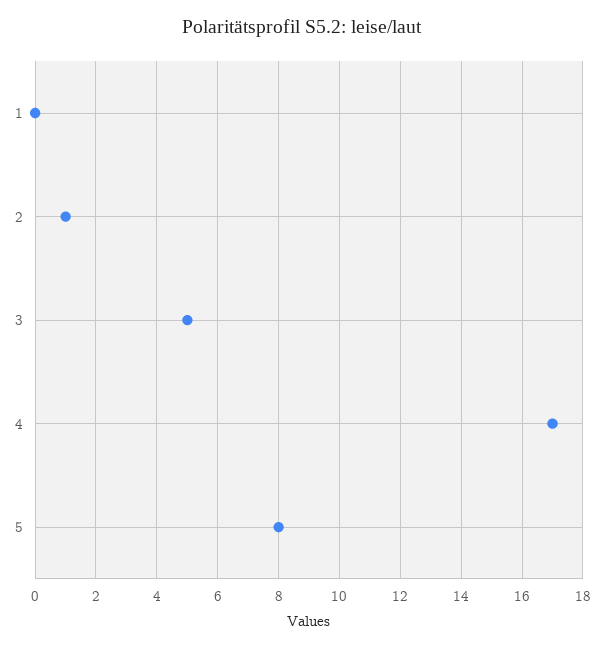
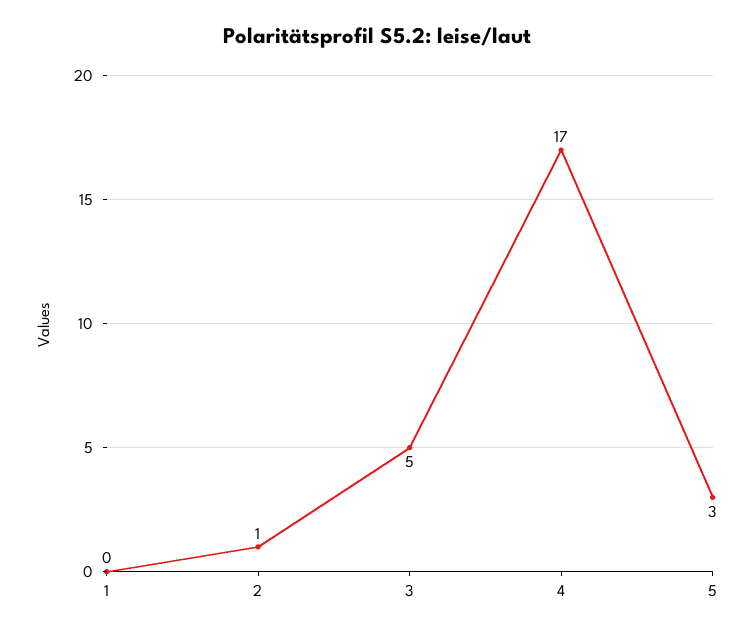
5: 8 -> 3

